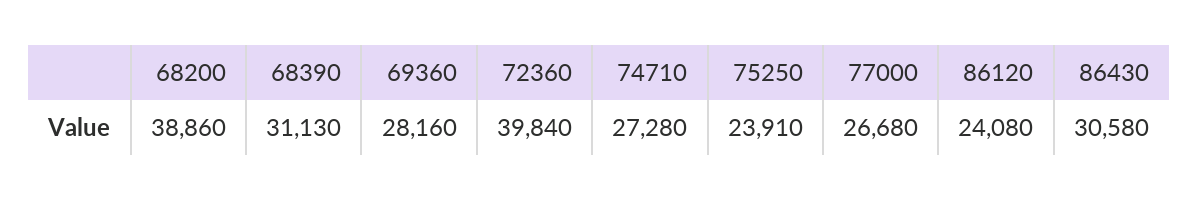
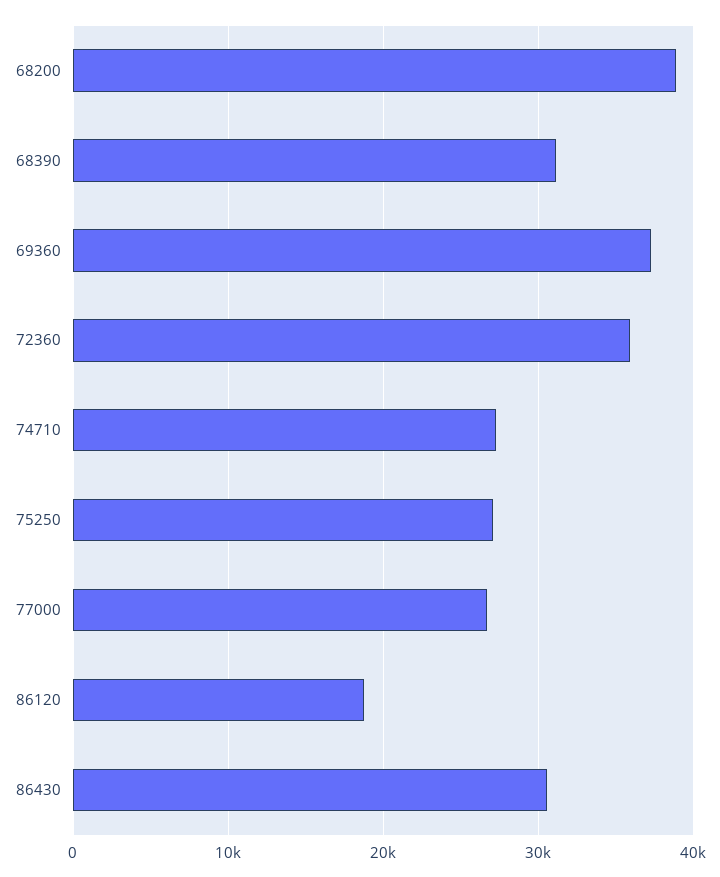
69360: 28160 -> 37000
72360: 39840 -> 36000
75250: 23910 -> 27000
86120: 24080 -> 19000

